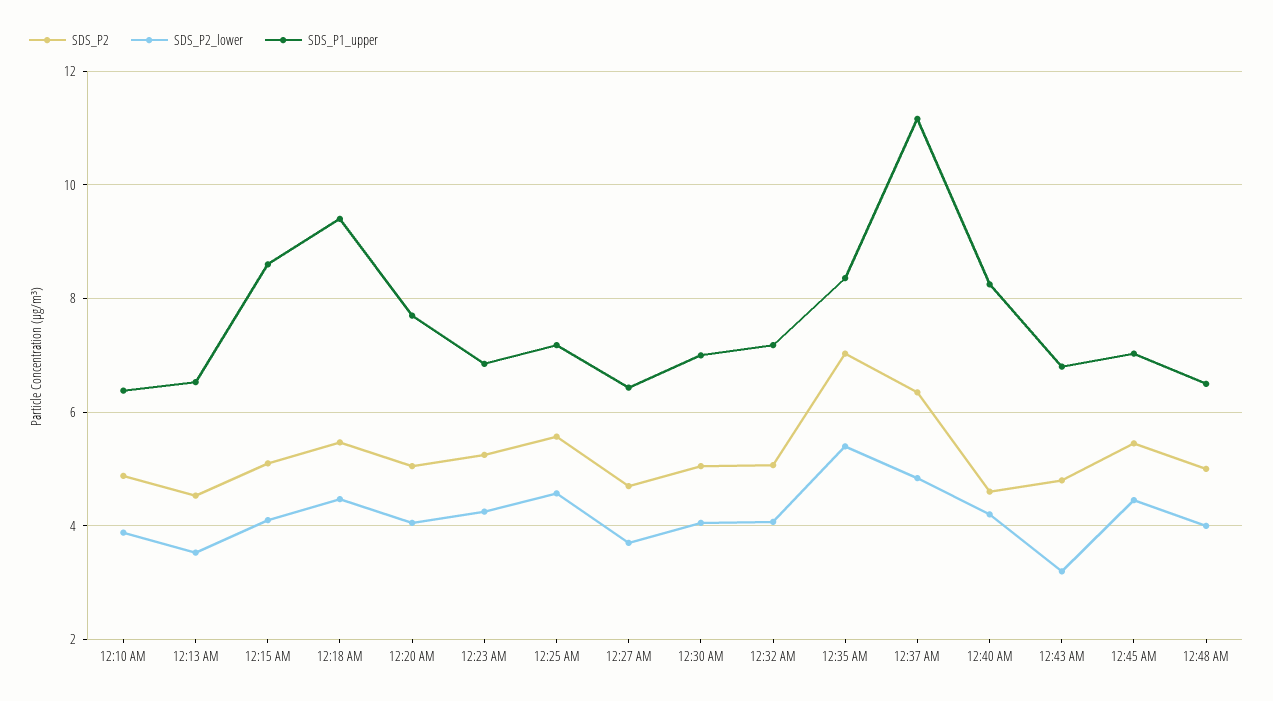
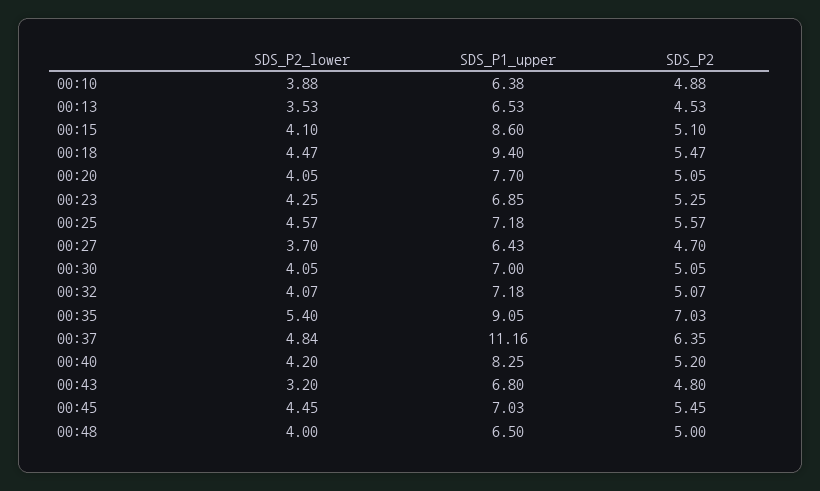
SDS_P1_upper, 12:35 AM: 8.4 -> 9.05
SDS_P2, 12:40 AM: 4.6 -> 5.2

